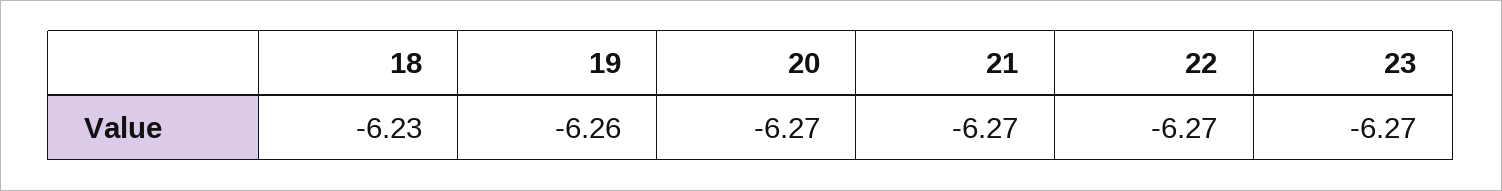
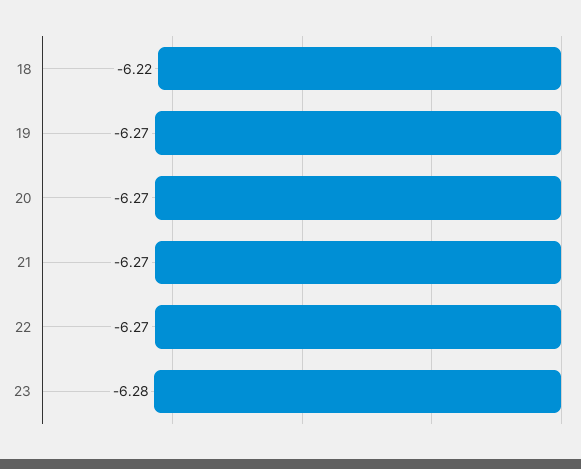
18: -6.23 -> -6.22
19: -6.26 -> -6.27
23: -6.27 -> -6.28

